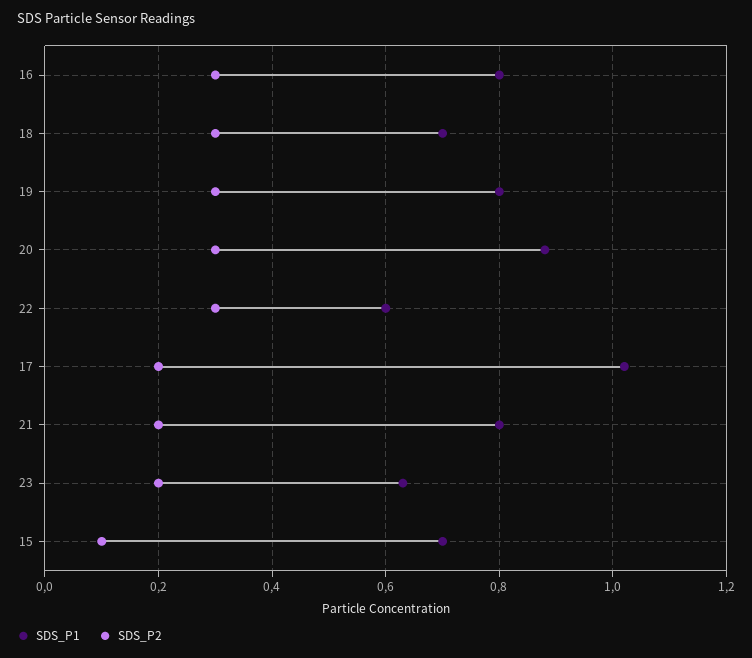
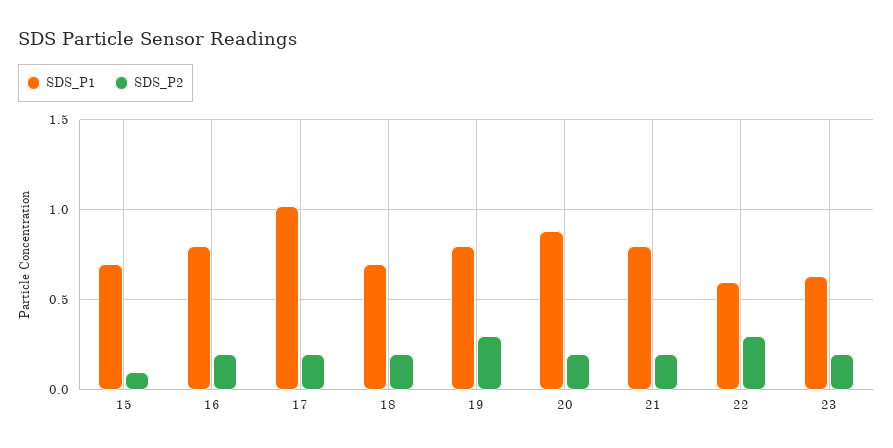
SDS_P2, 16: 0.3 -> 0.2
SDS_P2, 18: 0.3 -> 0.2
SDS_P2, 20: 0.3 -> 0.2

